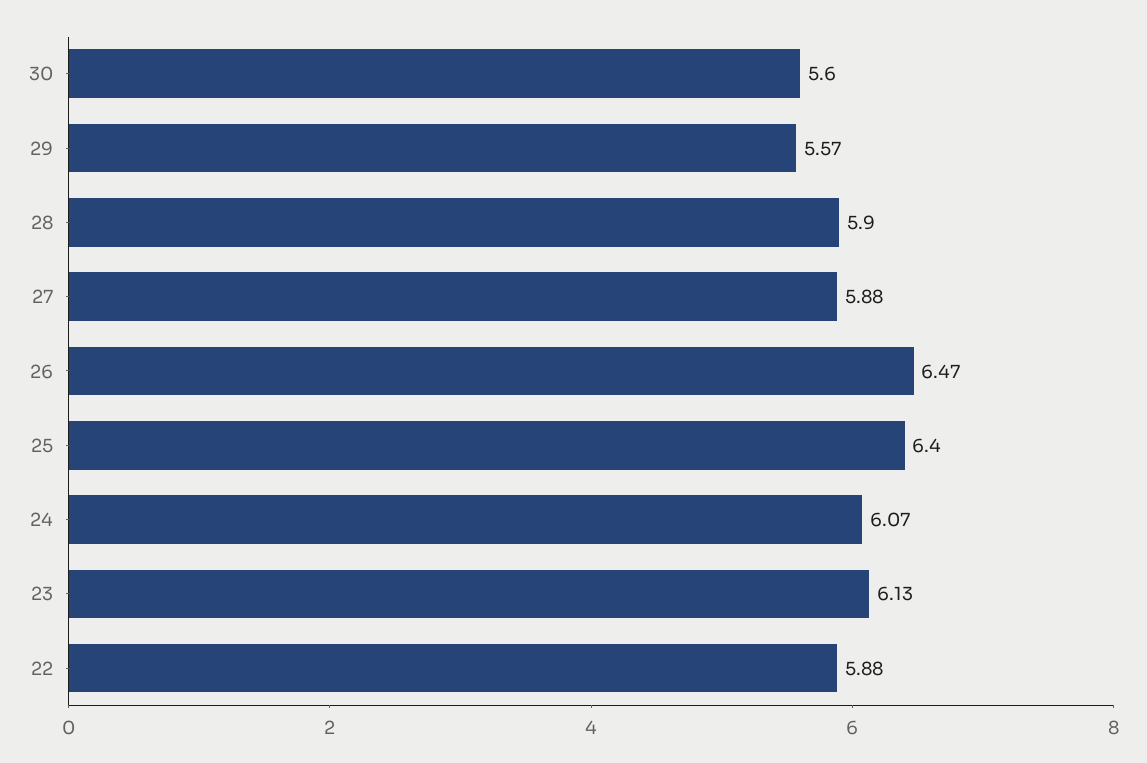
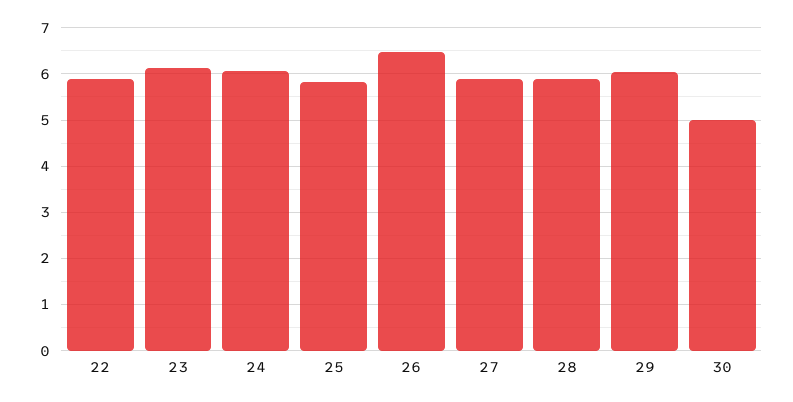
30: 5.6 -> 5
29: 5.57 -> 6
25: 6.4 -> 5.8

